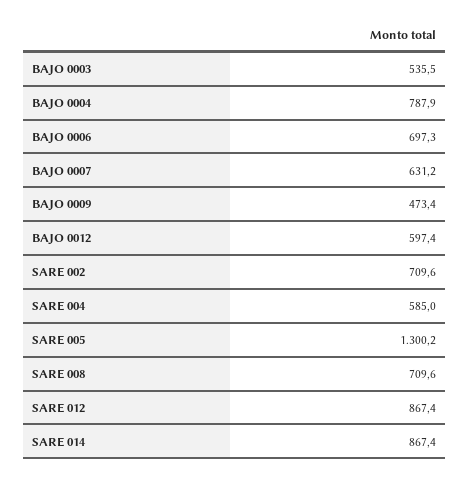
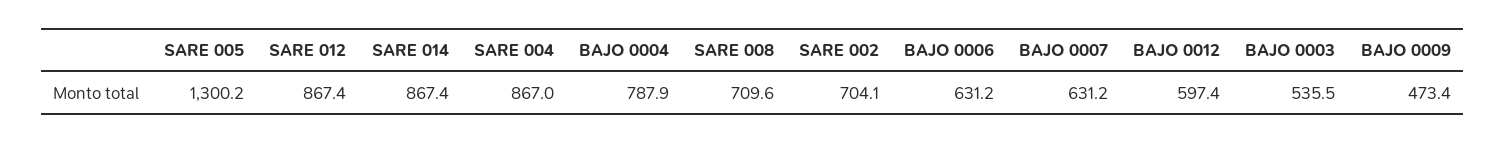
BAJO 0006: 697.3 -> 631.2
SARE 002: 709.6 -> 704.1
SARE 004: 585 -> 867

